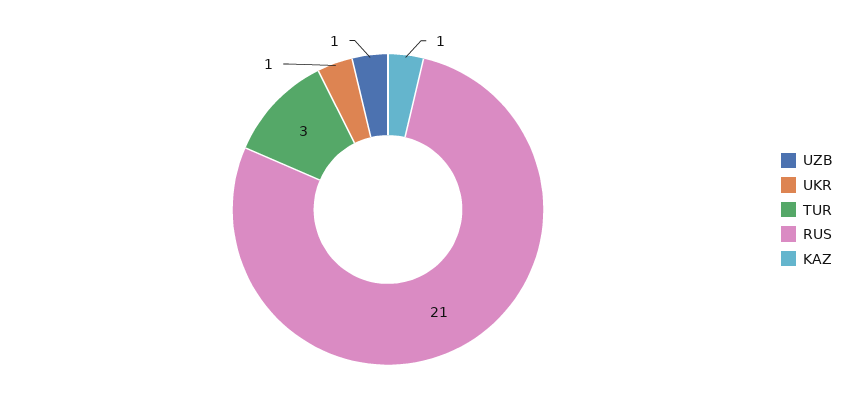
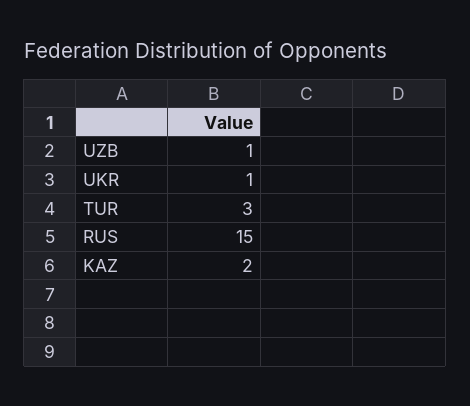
RUS: 21 -> 15
KAZ: 1 -> 2

